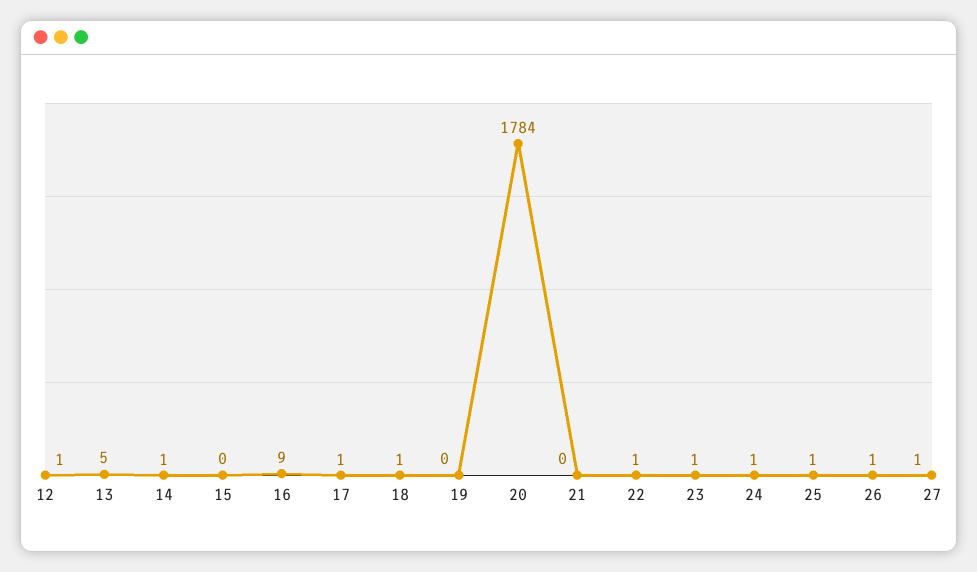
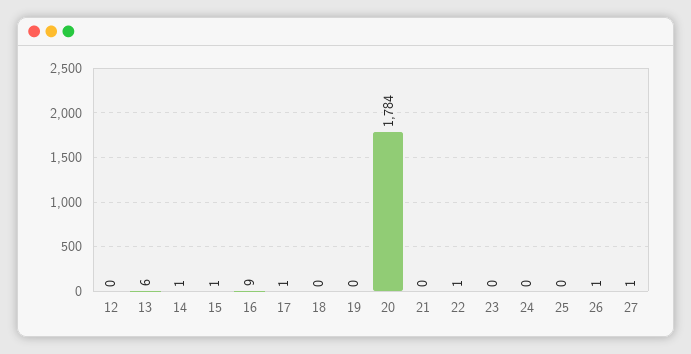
12: 1 -> 0
13: 5 -> 6
15: 0 -> 1
18: 1 -> 0
23: 1 -> 0
24: 1 -> 0
25: 1 -> 0

